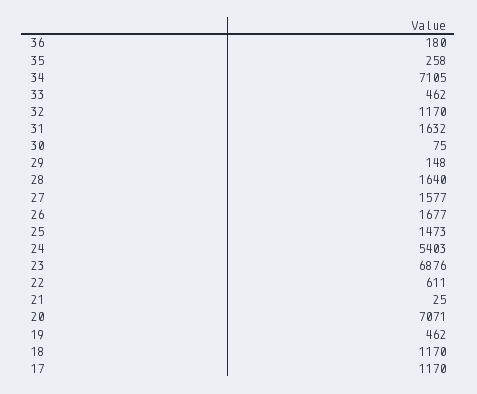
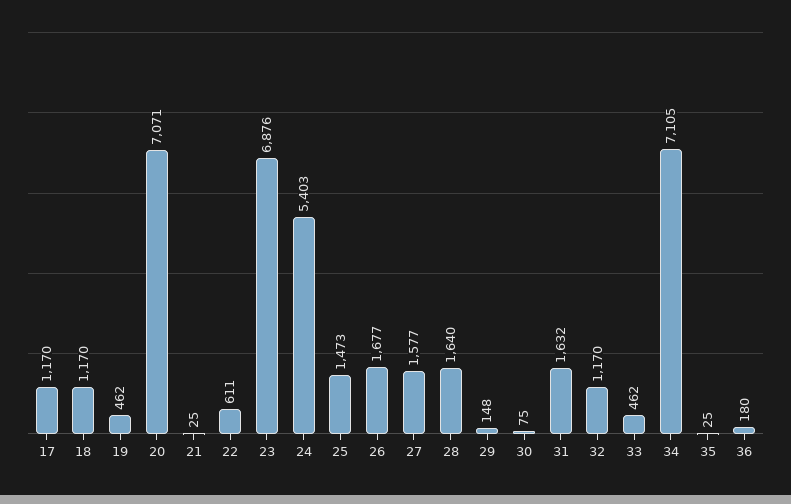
35: 258 -> 25

